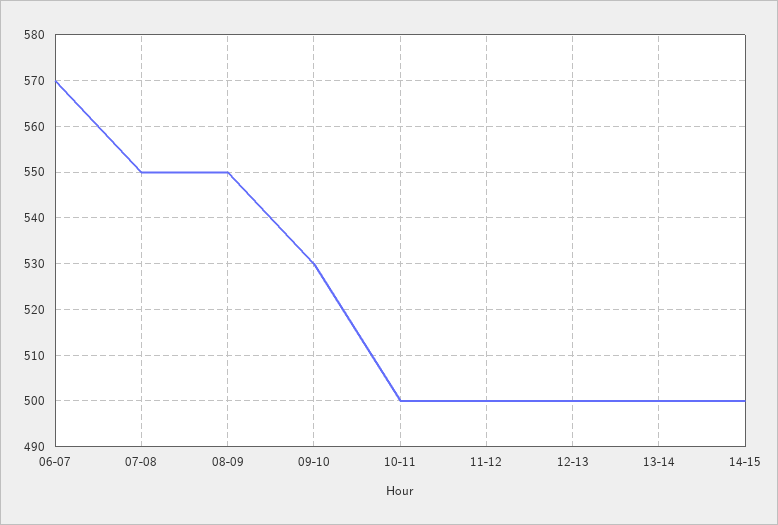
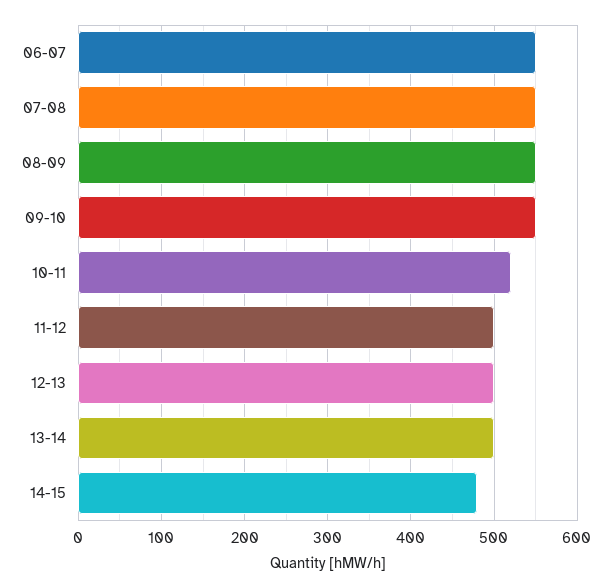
06-07: 570 -> 550
09-10: 530 -> 550
10-11: 500 -> 520
14-15: 500 -> 480

